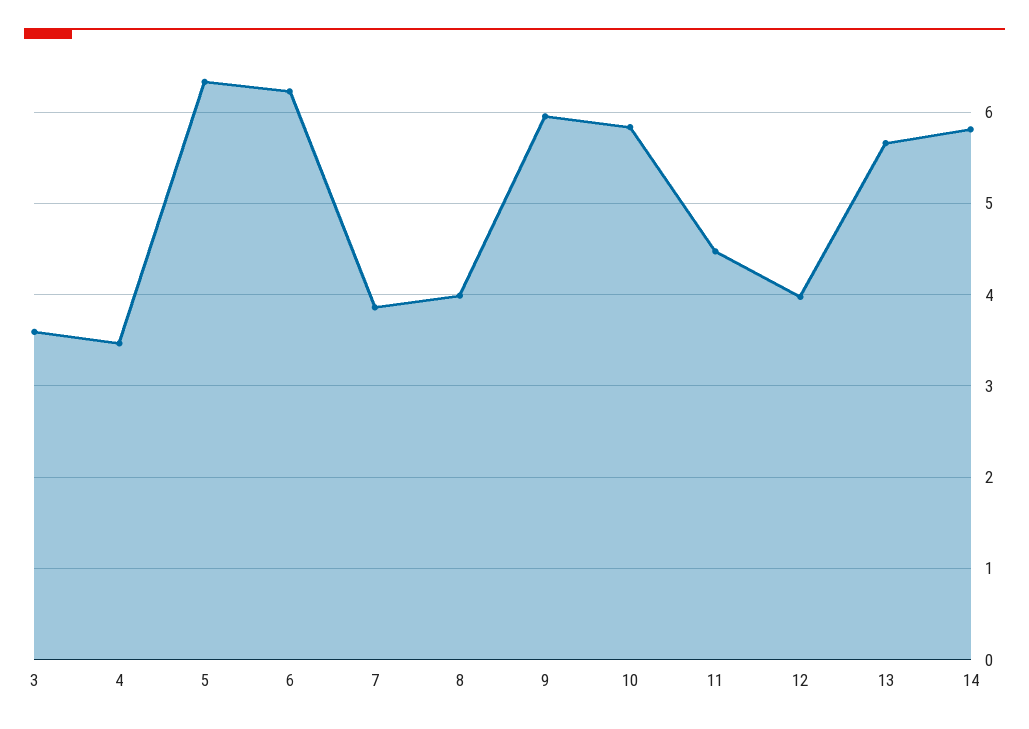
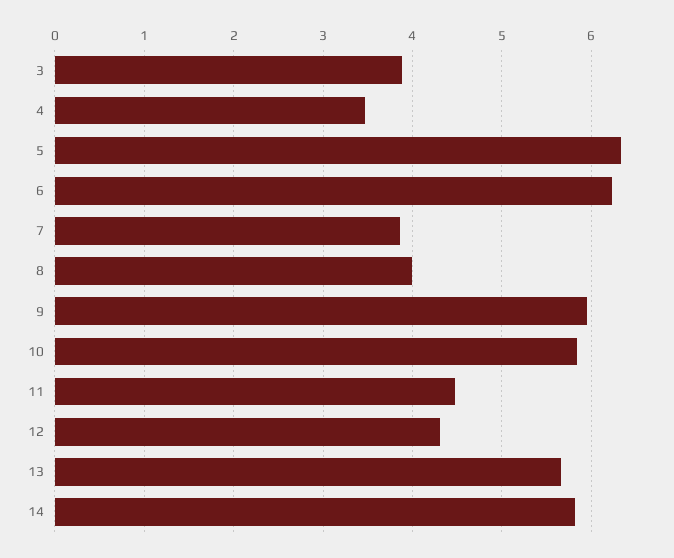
3: 3.6 -> 3.9
12: 4 -> 4.3

